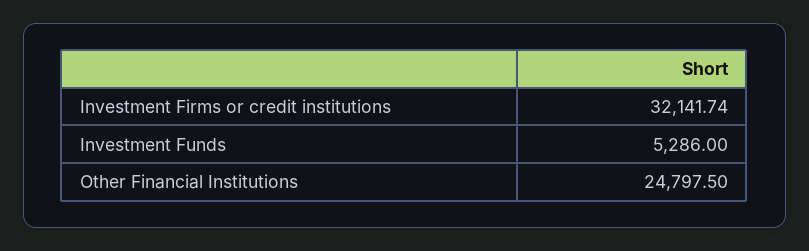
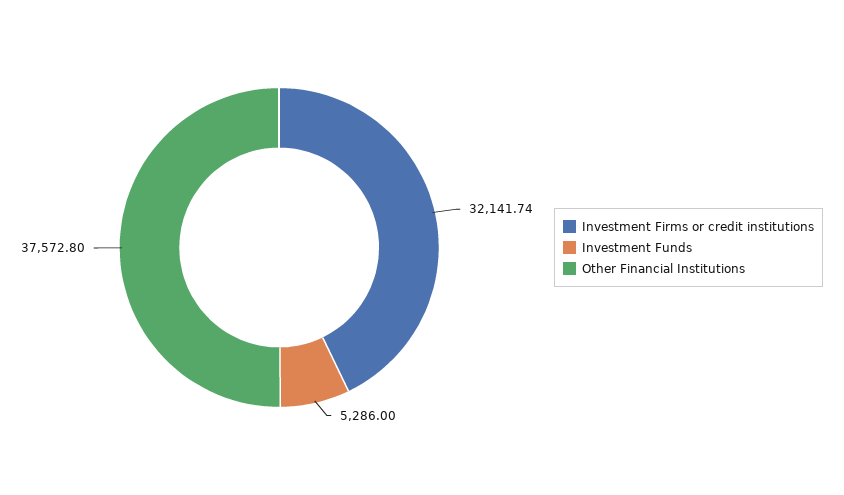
Other Financial Institutions: 24797.5 -> 37572.8

